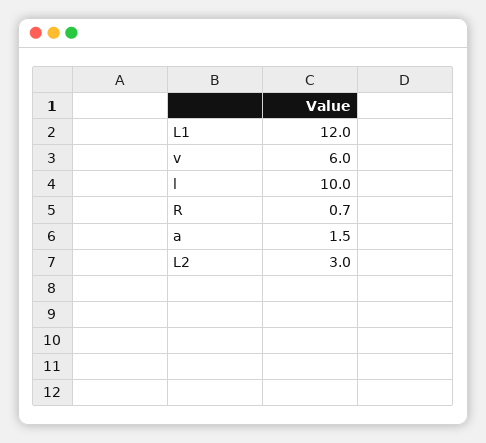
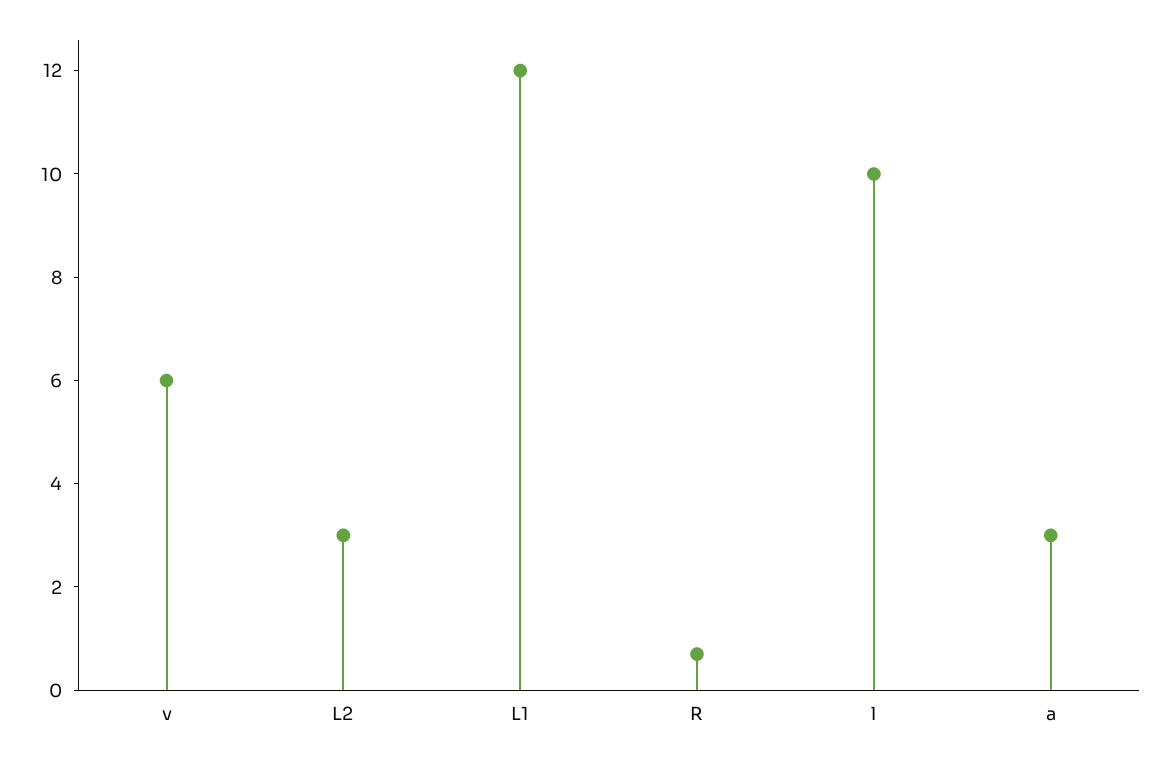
a: 1.5 -> 3

